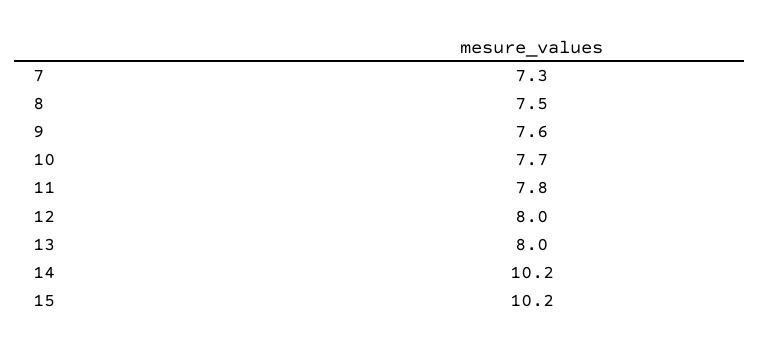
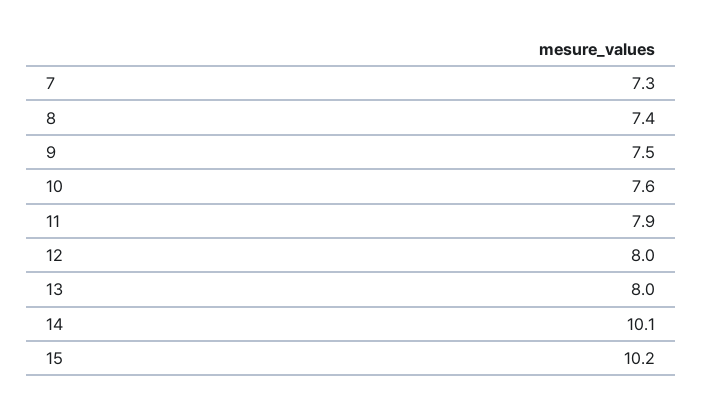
8: 7.5 -> 7.4
9: 7.6 -> 7.5
10: 7.7 -> 7.6
11: 7.8 -> 7.9
14: 10.2 -> 10.1

